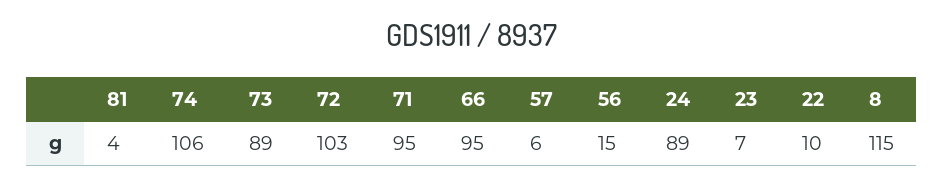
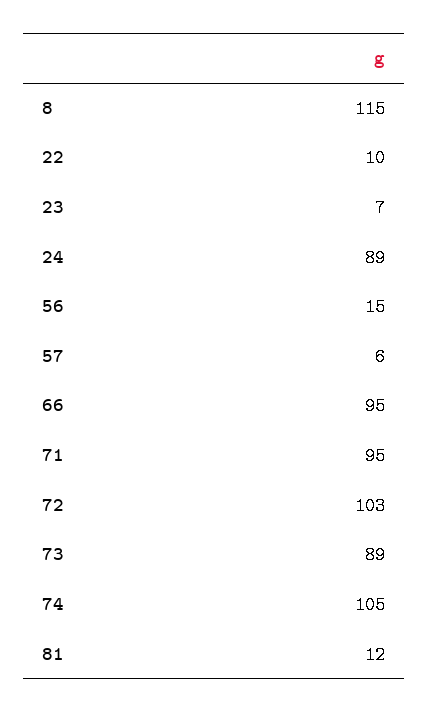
81: 4 -> 12
74: 106 -> 105

